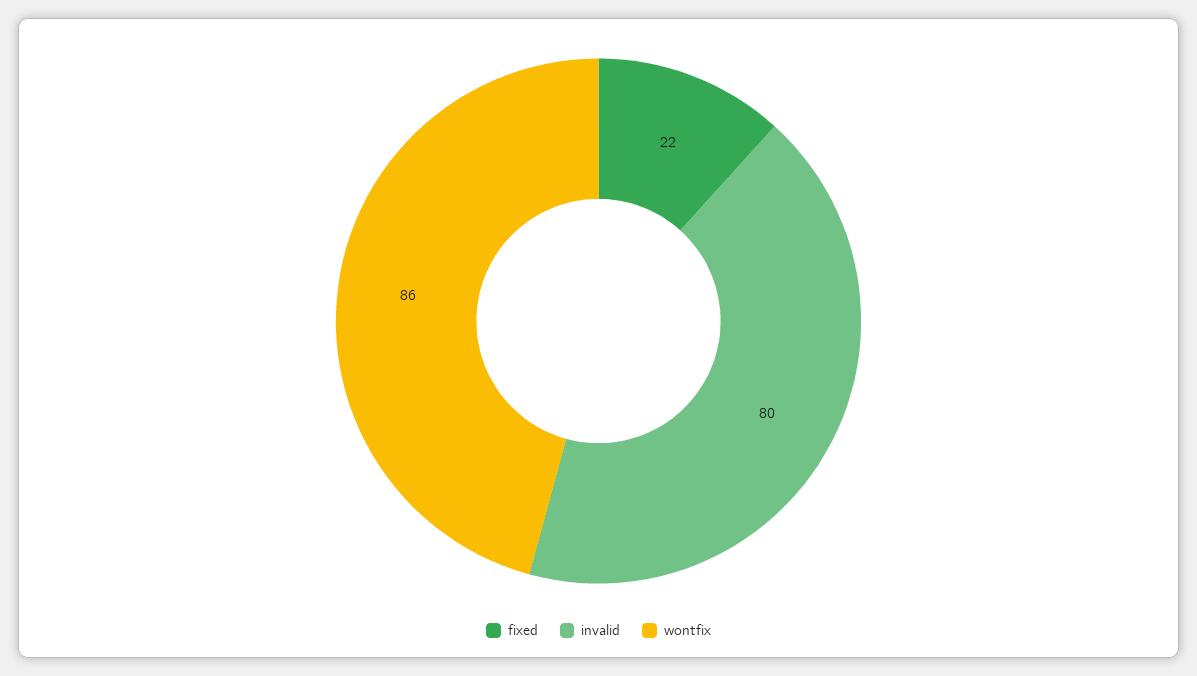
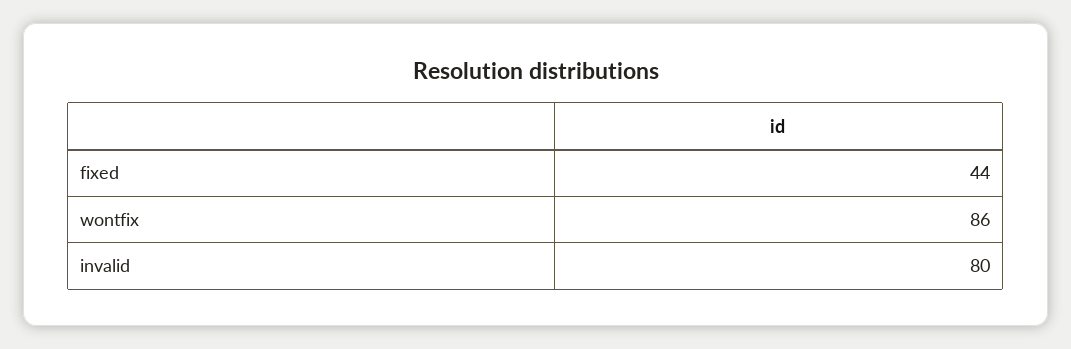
fixed: 22 -> 44

